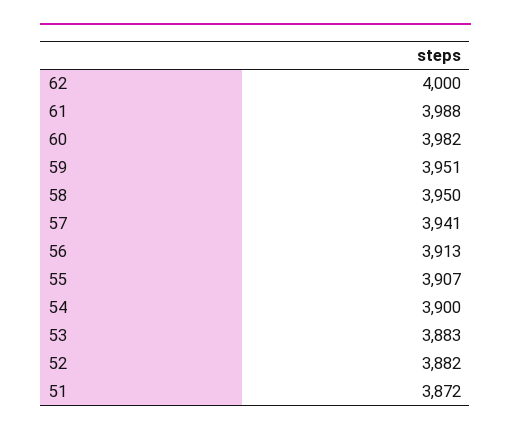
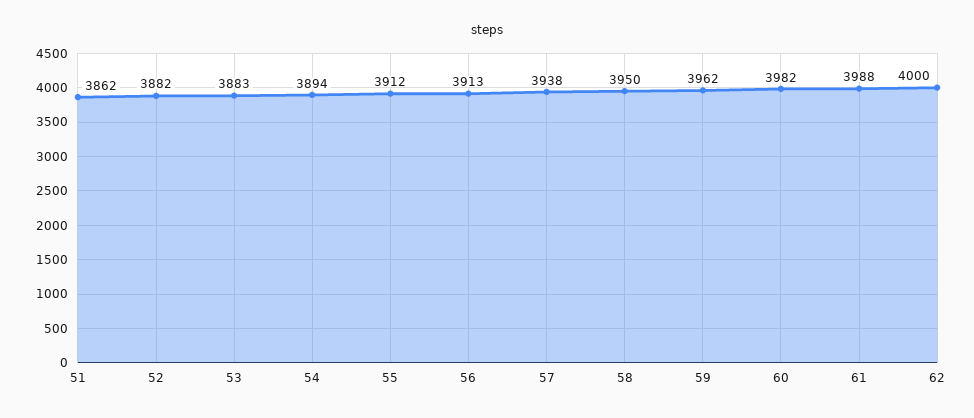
59: 3951 -> 3962
57: 3941 -> 3938
55: 3907 -> 3912
54: 3900 -> 3894
51: 3872 -> 3862

